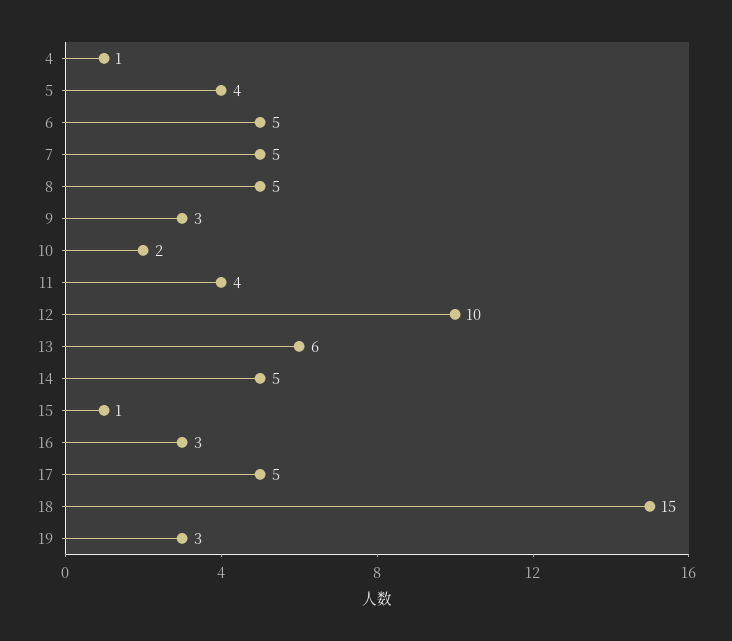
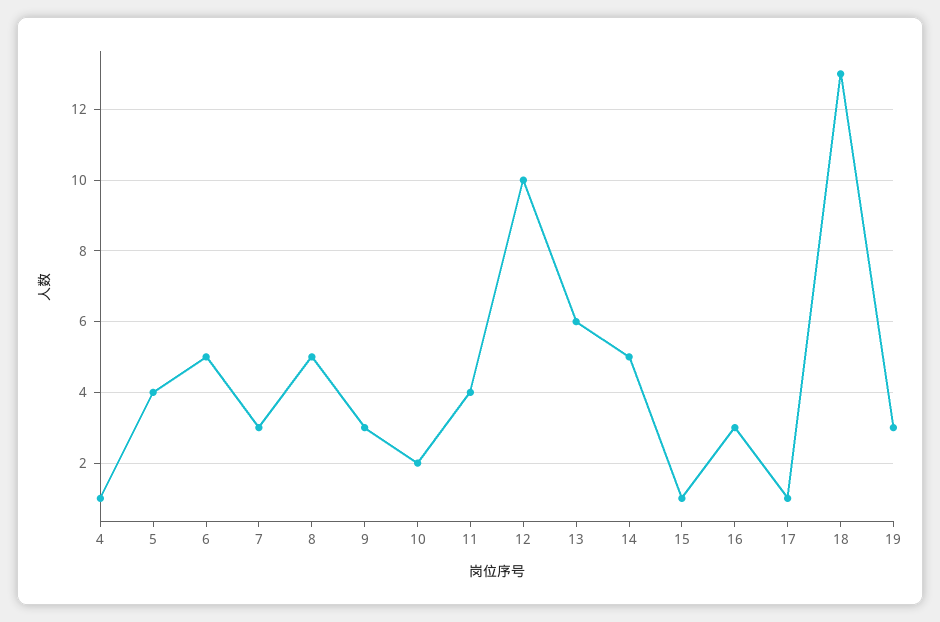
7: 5 -> 3
17: 5 -> 1
18: 15 -> 13

